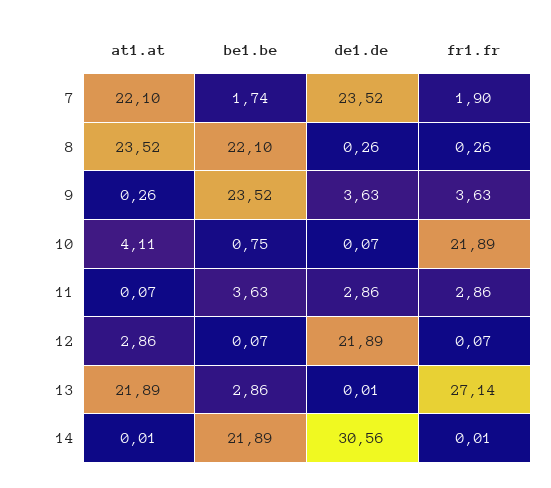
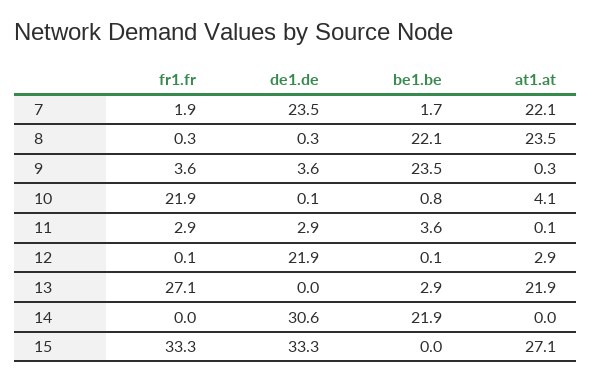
fr1.fr, 15: none -> 33.3
de1.de, 15: none -> 33.3
be1.be, 15: none -> 0
at1.at, 15: none -> 27.1

